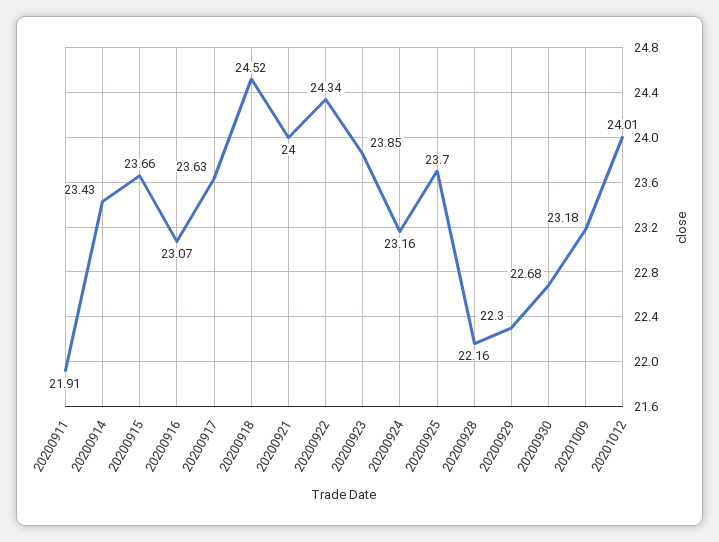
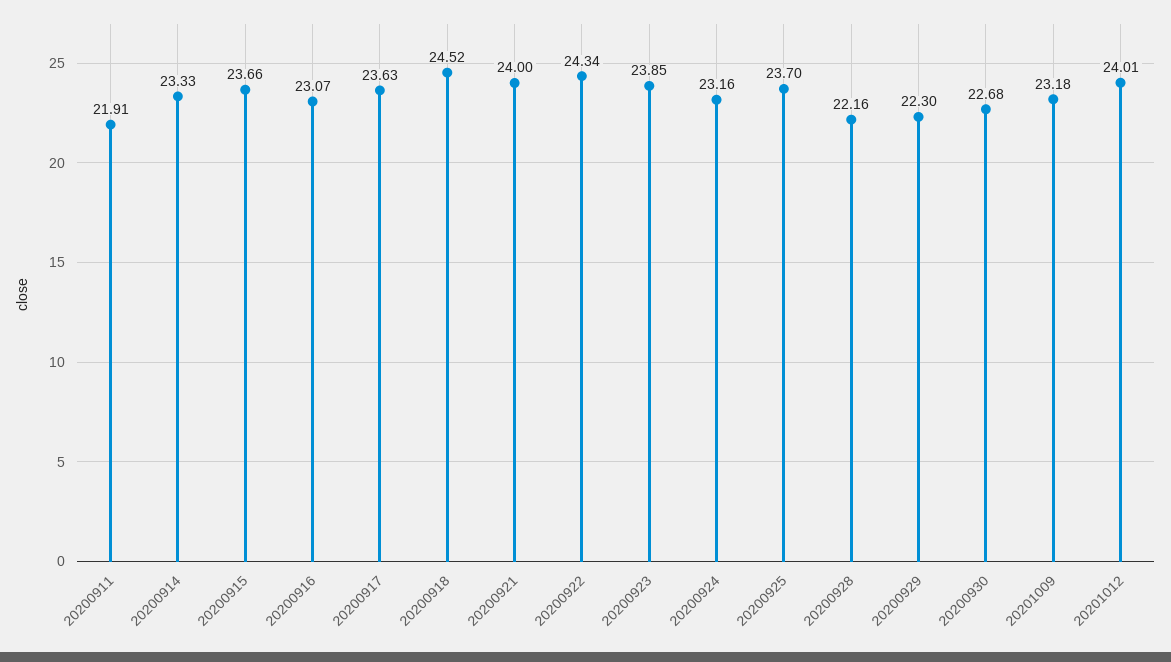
20200914: 23.43 -> 23.33

